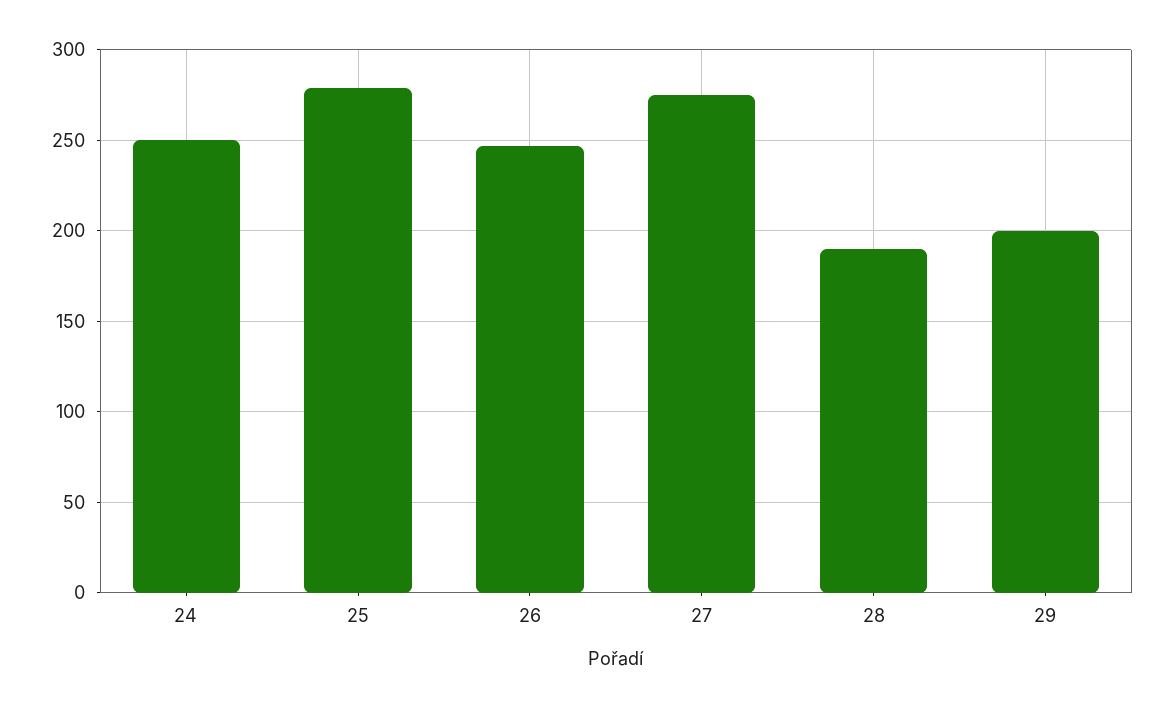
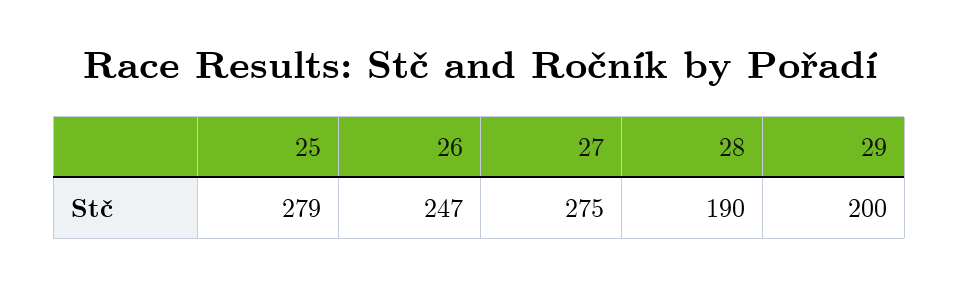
24: 250 -> none

